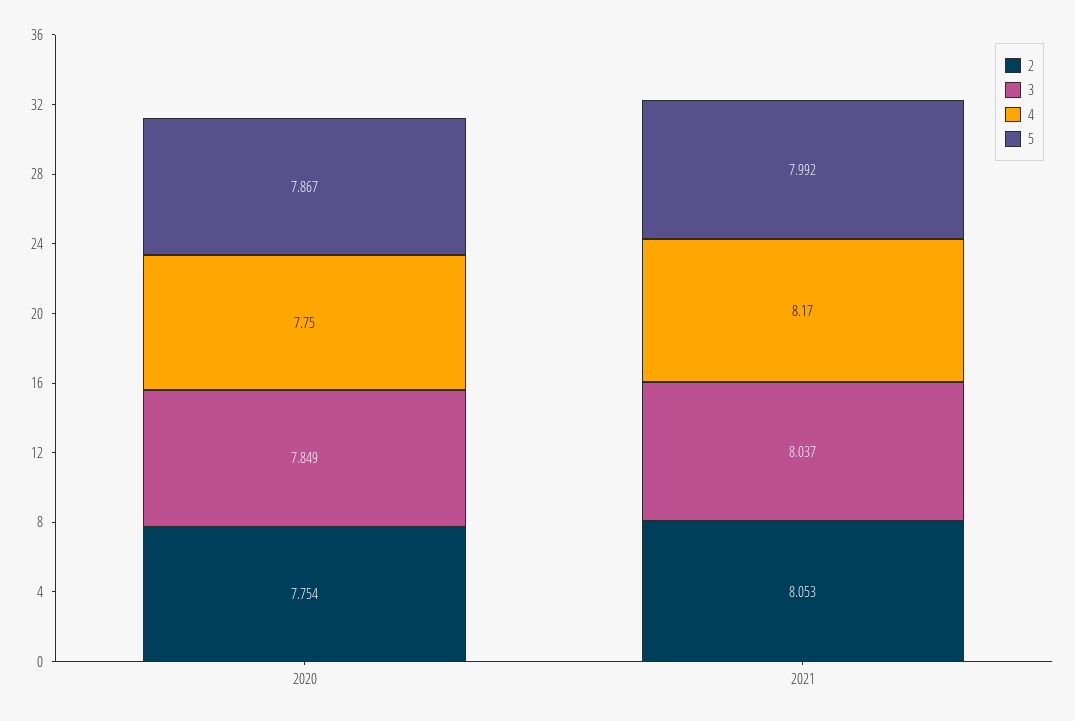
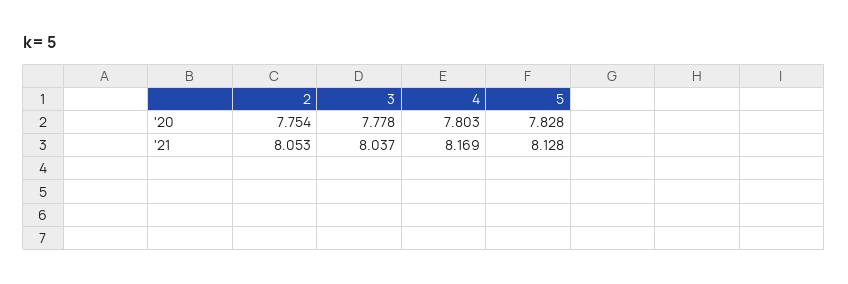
3, 2020: 7.849 -> 7.778
4, 2020: 7.75 -> 7.803
5, 2020: 7.867 -> 7.828
5, 2021: 7.992 -> 8.128

